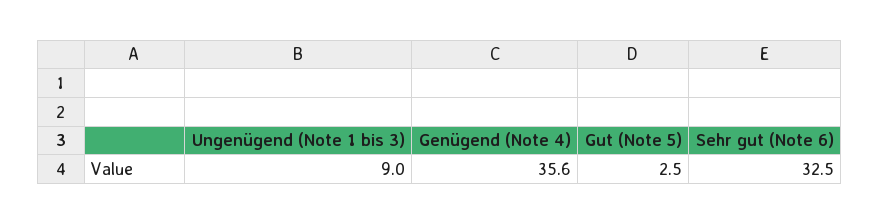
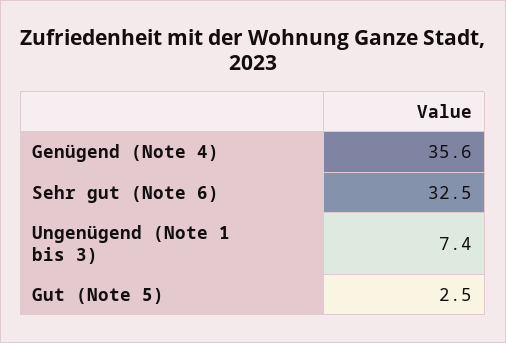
Ungenügend (Note 1 bis 3): 9 -> 7.4

